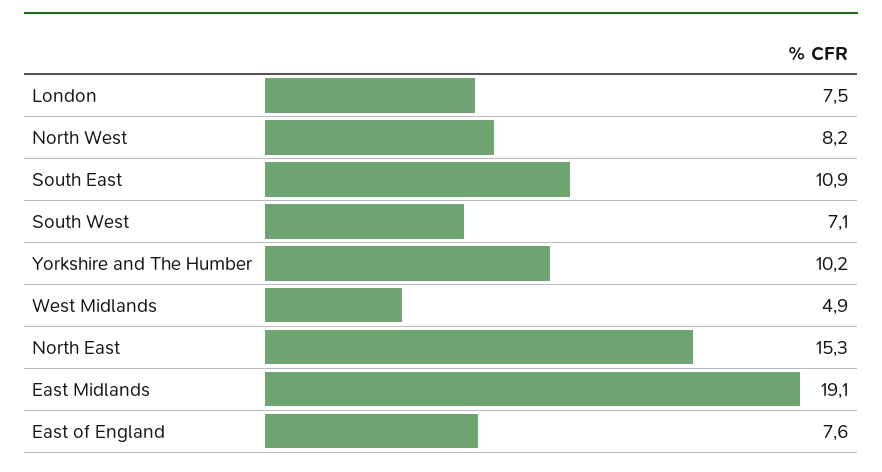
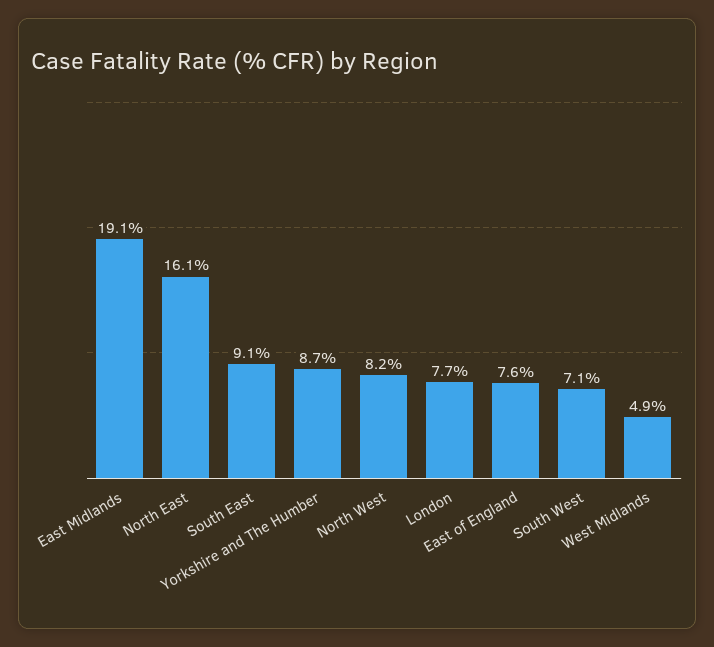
London: 7.5 -> 7.7
South East: 10.9 -> 9.1
Yorkshire and The Humber: 10.2 -> 8.7
North East: 15.3 -> 16.1

